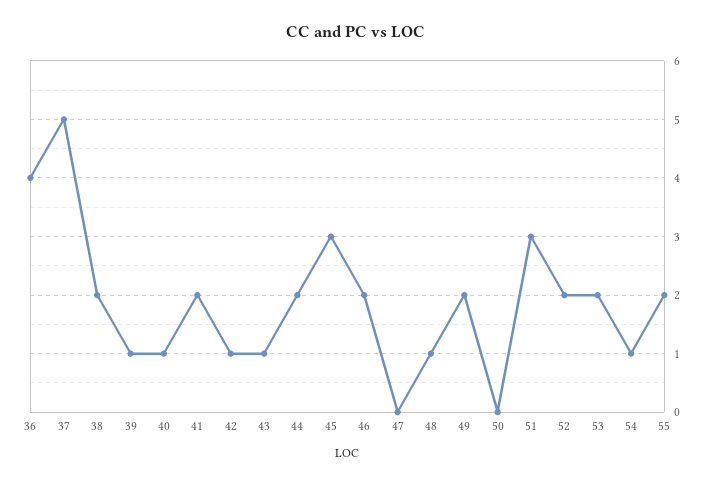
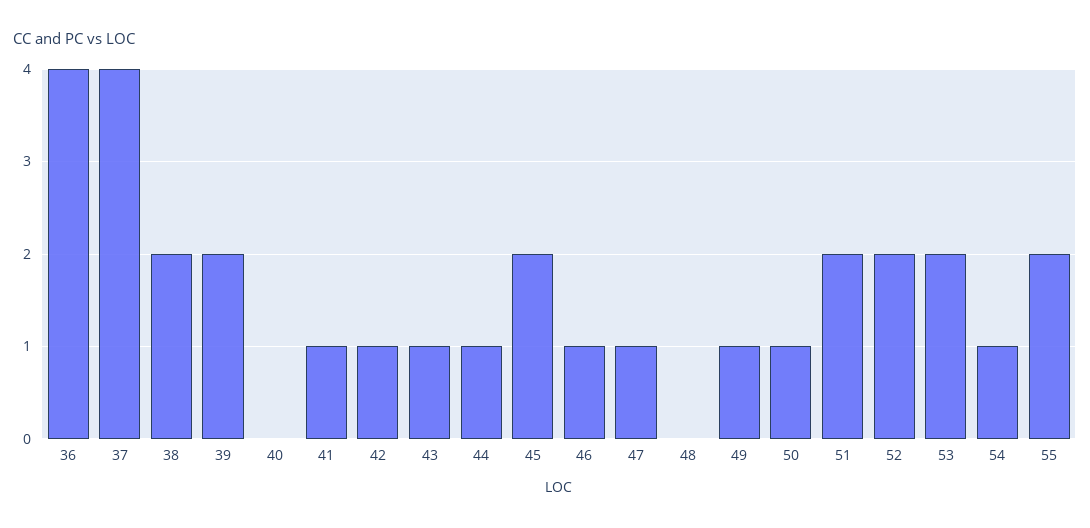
37: 5 -> 4
39: 1 -> 2
40: 1 -> 0
41: 2 -> 1
44: 2 -> 1
45: 3 -> 2
46: 2 -> 1
47: 0 -> 1
48: 1 -> 0
49: 2 -> 1
50: 0 -> 1
51: 3 -> 2

